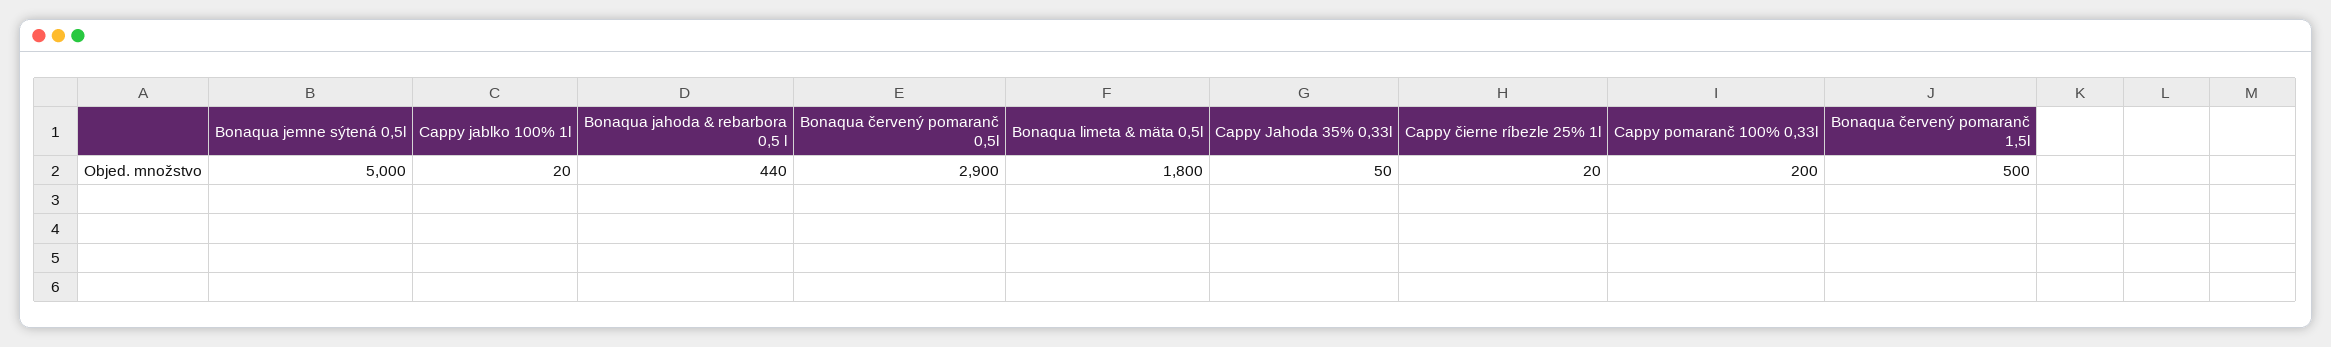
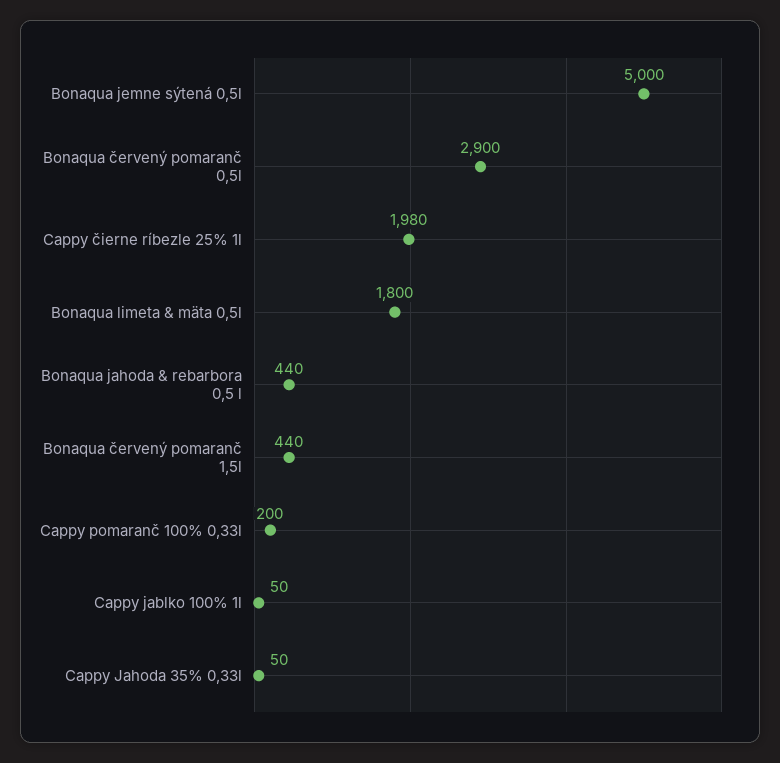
Cappy jablko 100% 1l: 20 -> 50
Cappy čierne ríbezle 25% 1l: 20 -> 1980
Bonaqua červený pomaranč 1,5l: 500 -> 440

